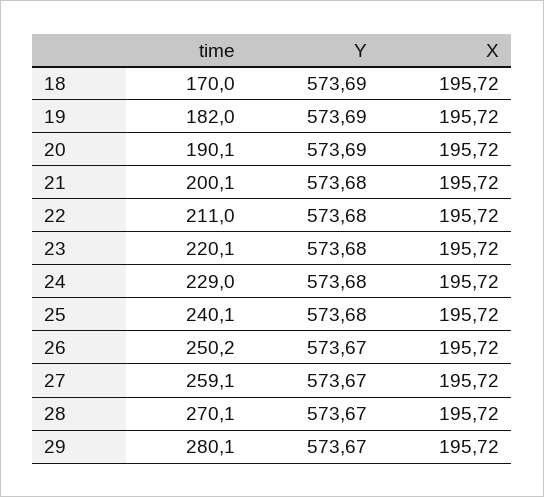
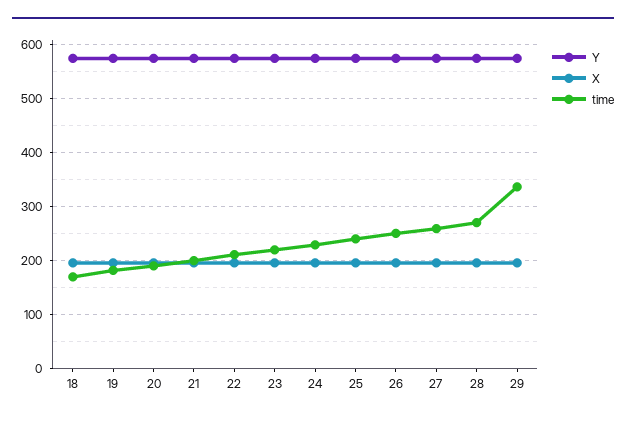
time, 29: 280.1 -> 340

